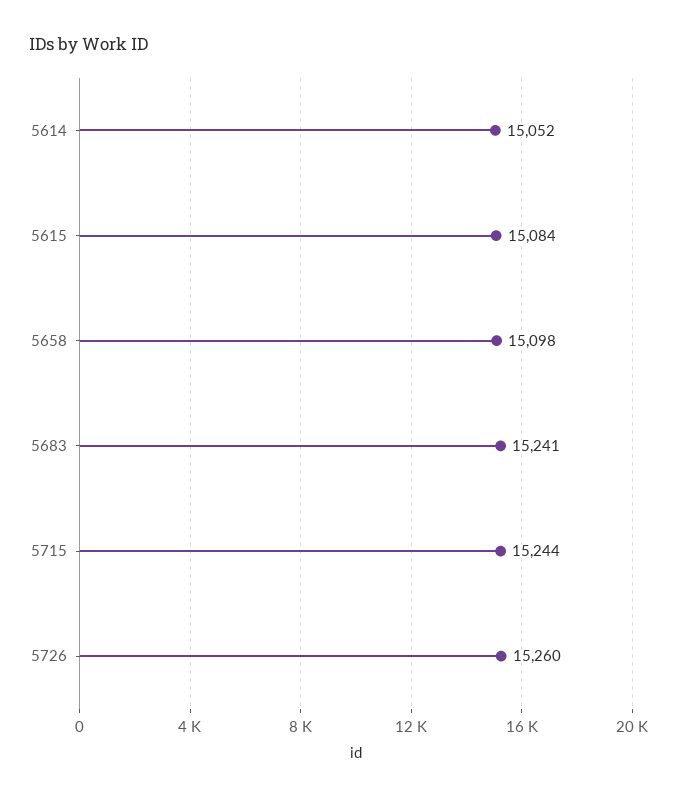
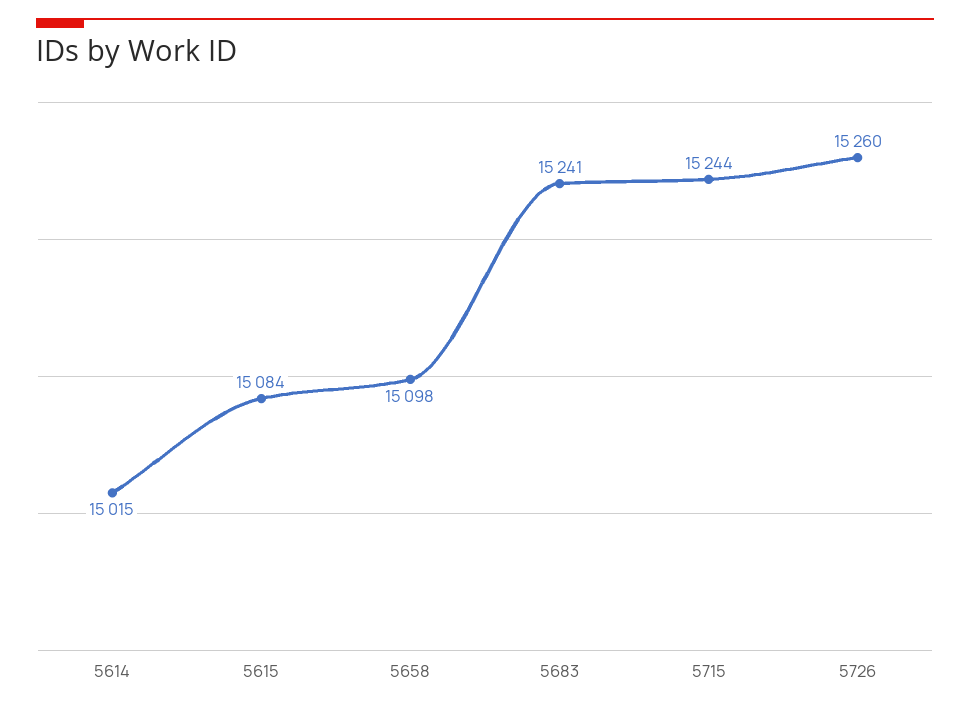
5614: 15052 -> 15015

